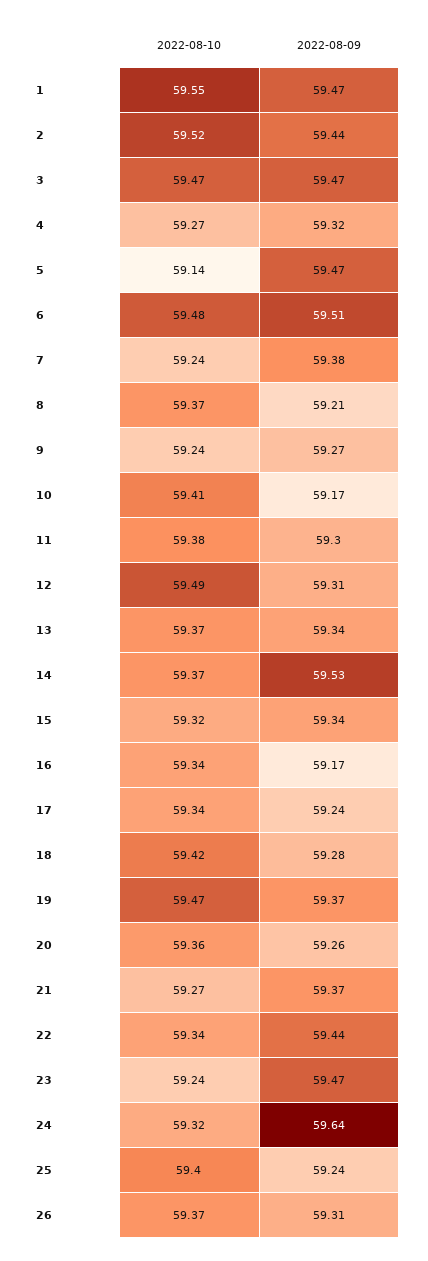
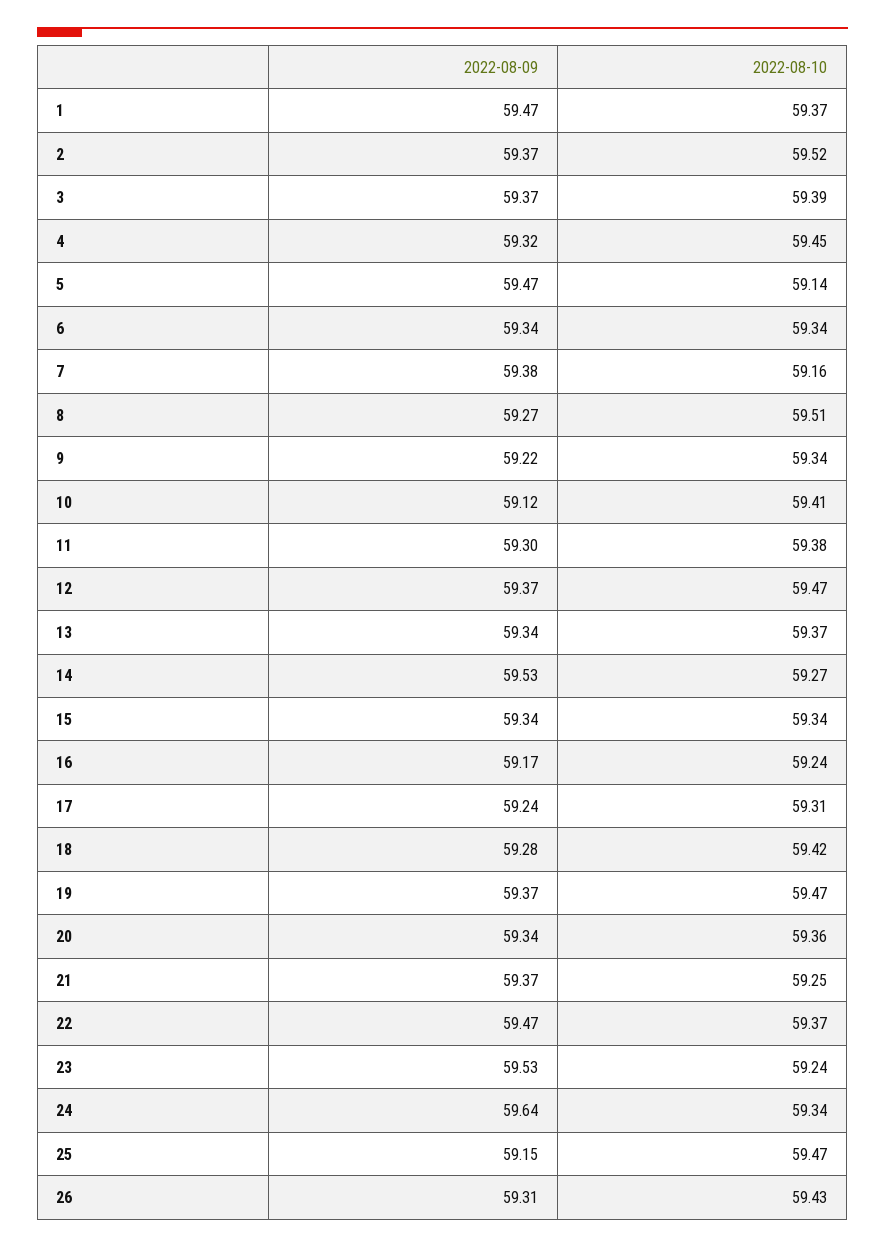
2022-08-10, 1: 59.55 -> 59.37
2022-08-09, 2: 59.44 -> 59.37
2022-08-10, 3: 59.47 -> 59.39
2022-08-09, 3: 59.47 -> 59.37
2022-08-10, 4: 59.27 -> 59.45
2022-08-10, 6: 59.48 -> 59.34
2022-08-09, 6: 59.51 -> 59.34
2022-08-10, 7: 59.24 -> 59.16
2022-08-10, 8: 59.37 -> 59.51
2022-08-09, 8: 59.21 -> 59.27
2022-08-10, 9: 59.24 -> 59.34
2022-08-09, 9: 59.27 -> 59.22
2022-08-09, 10: 59.17 -> 59.12
2022-08-10, 12: 59.49 -> 59.47
2022-08-09, 12: 59.31 -> 59.37
2022-08-10, 14: 59.37 -> 59.27
2022-08-10, 15: 59.32 -> 59.34
2022-08-10, 16: 59.34 -> 59.24
2022-08-10, 17: 59.34 -> 59.31
2022-08-09, 20: 59.26 -> 59.34
2022-08-10, 21: 59.27 -> 59.25
2022-08-10, 22: 59.34 -> 59.37
2022-08-09, 22: 59.44 -> 59.47
2022-08-09, 23: 59.47 -> 59.53
2022-08-10, 24: 59.32 -> 59.34
2022-08-10, 25: 59.4 -> 59.47
2022-08-09, 25: 59.24 -> 59.15
2022-08-10, 26: 59.37 -> 59.43

